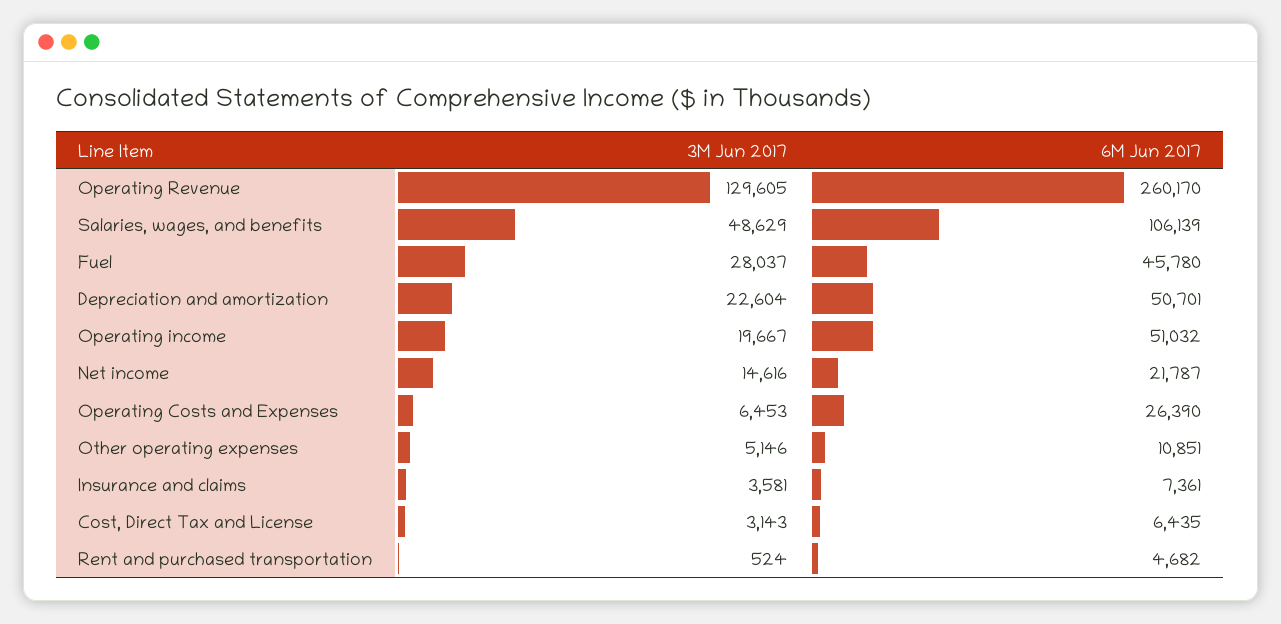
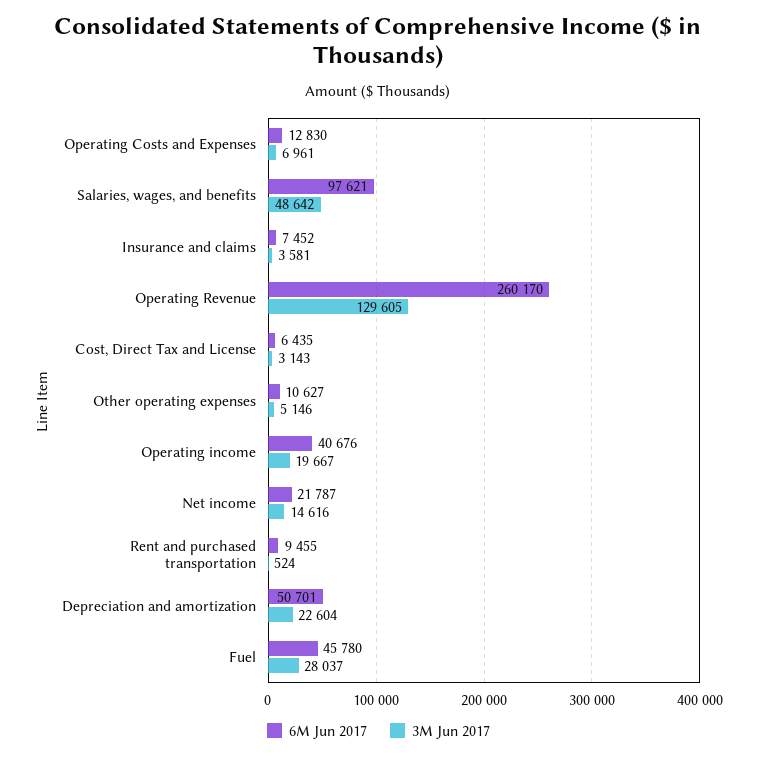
3M Jun 2017, Salaries, wages, and benefits: 48629 -> 48642
6M Jun 2017, Salaries, wages, and benefits: 106139 -> 97621
6M Jun 2017, Operating income: 51032 -> 40676
3M Jun 2017, Operating Costs and Expenses: 6453 -> 6961
6M Jun 2017, Operating Costs and Expenses: 26390 -> 12830
6M Jun 2017, Other operating expenses: 10851 -> 10627
6M Jun 2017, Insurance and claims: 7361 -> 7452
6M Jun 2017, Rent and purchased transportation: 4682 -> 9455

